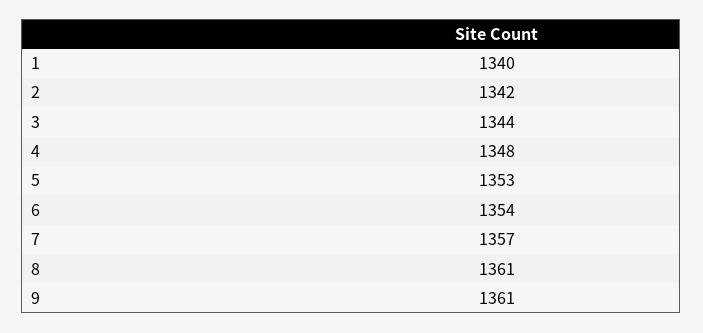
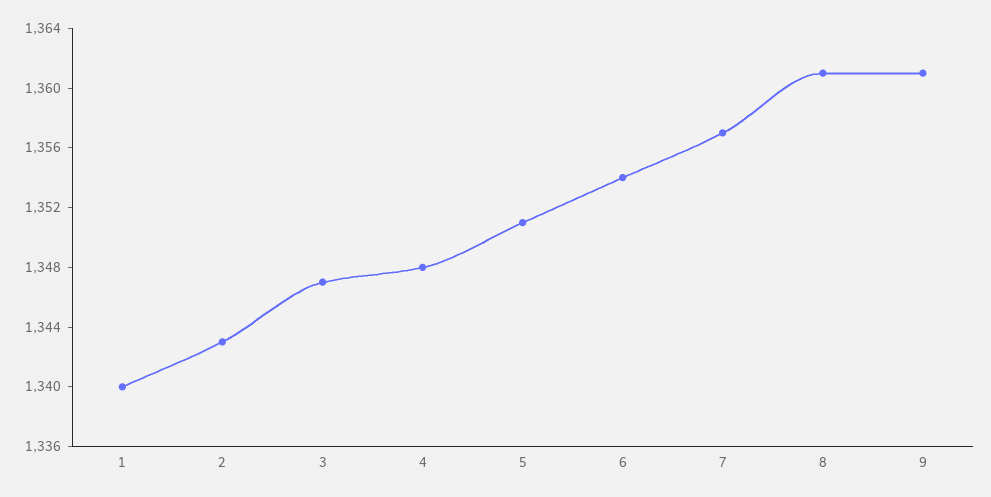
2: 1342 -> 1343
3: 1344 -> 1347
5: 1353 -> 1351

